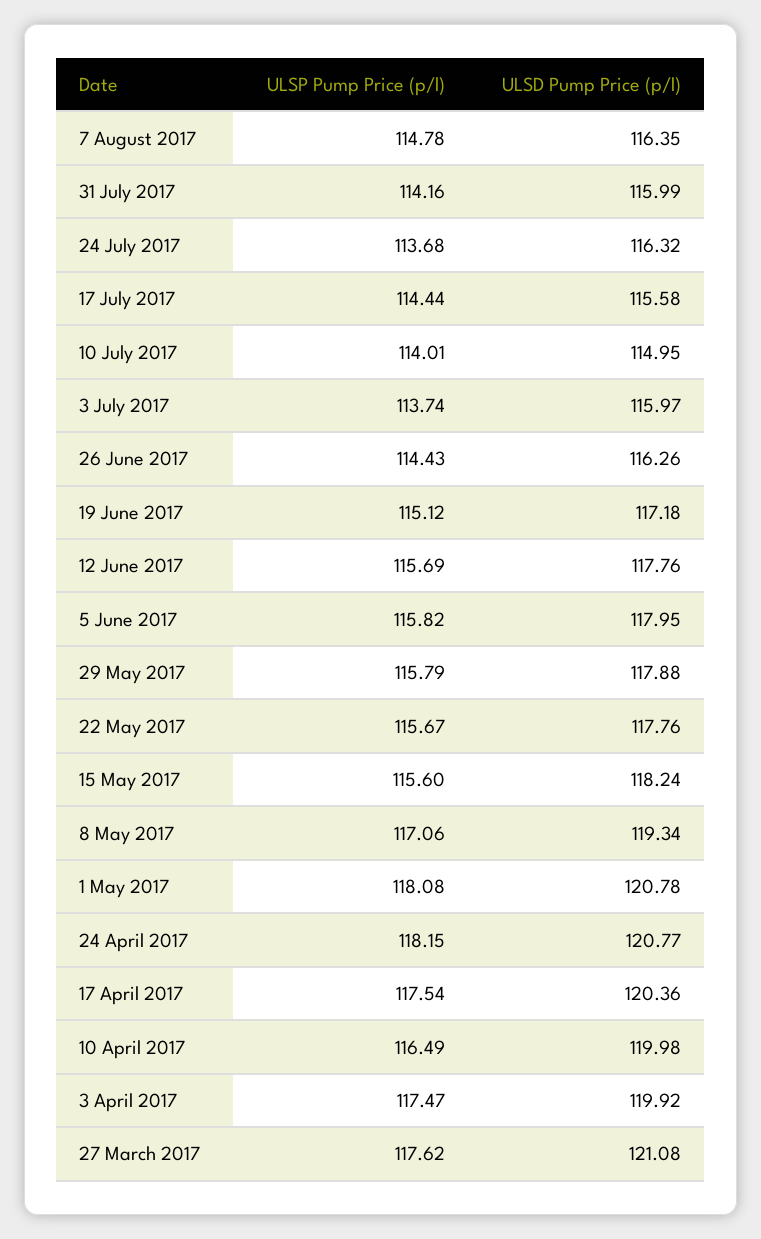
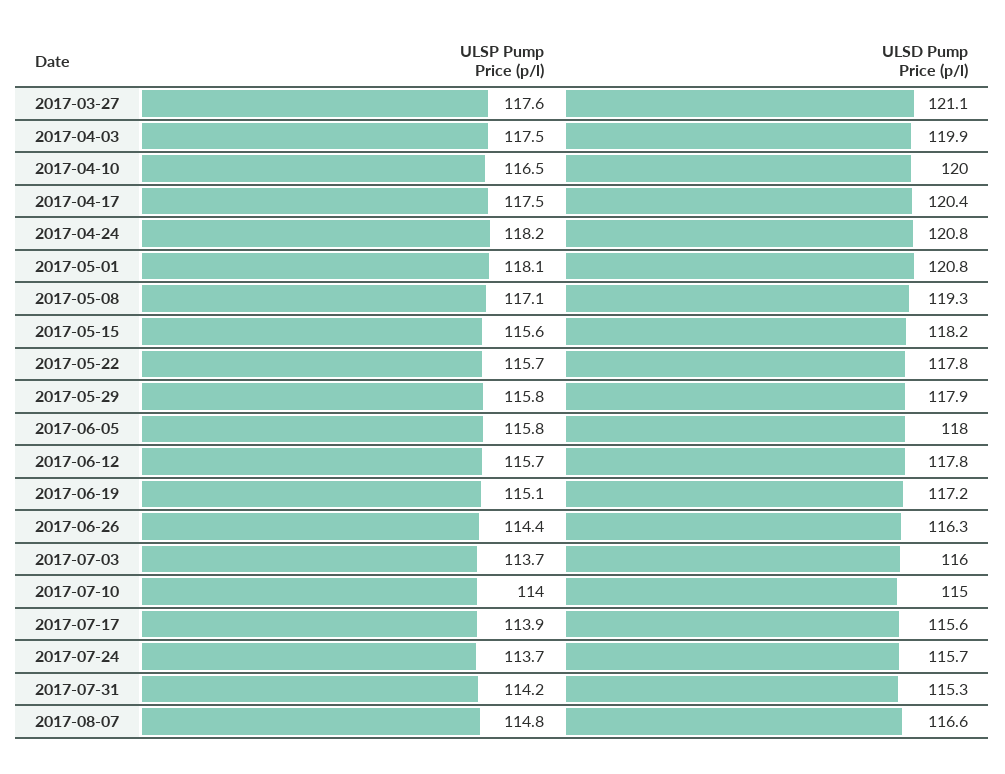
ULSD Pump Price (p/l), 7 August 2017: 116.35 -> 116.6
ULSD Pump Price (p/l), 31 July 2017: 115.99 -> 115.3
ULSD Pump Price (p/l), 24 July 2017: 116.32 -> 115.7
ULSP Pump Price (p/l), 17 July 2017: 114.44 -> 113.9

